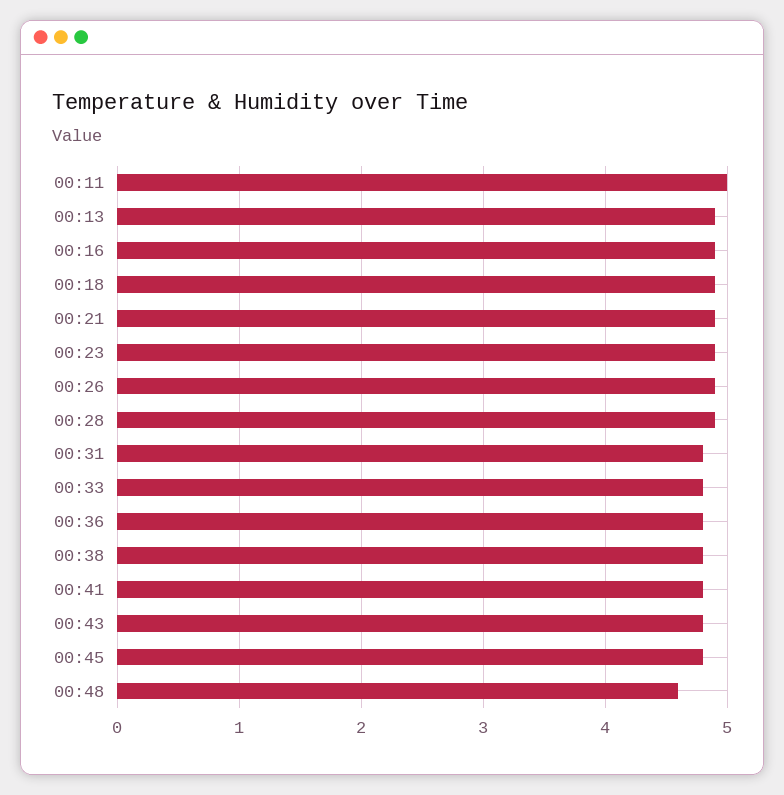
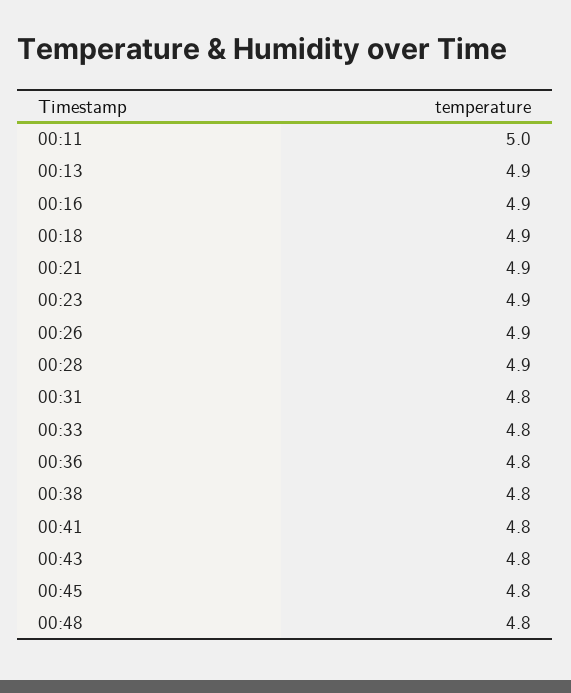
00:48: 4.6 -> 4.8

